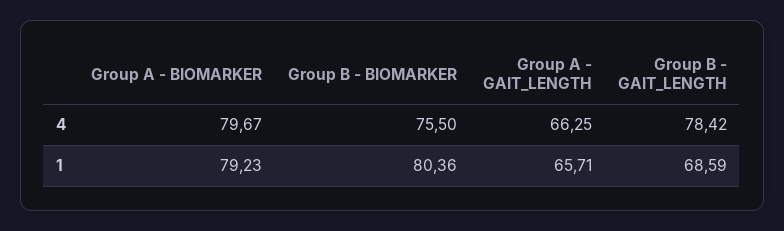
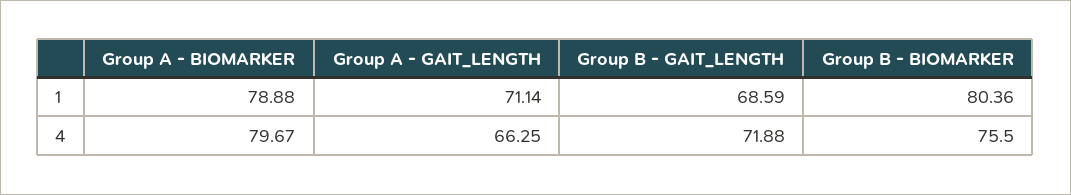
Group B - GAIT_LENGTH, 4: 78.42 -> 71.88
Group A - BIOMARKER, 1: 79.23 -> 78.88
Group A - GAIT_LENGTH, 1: 65.71 -> 71.14

